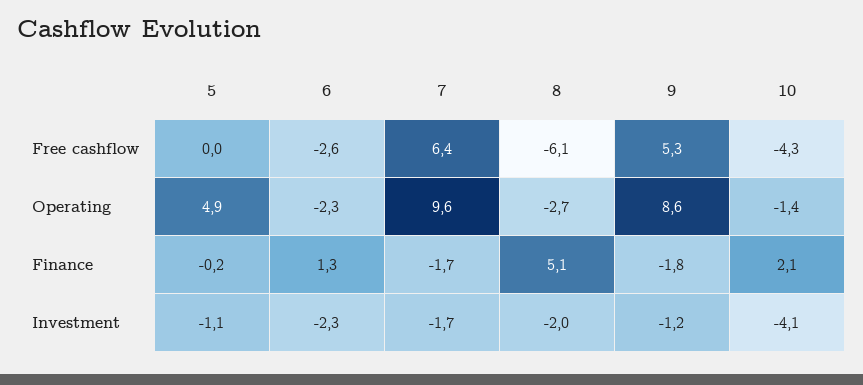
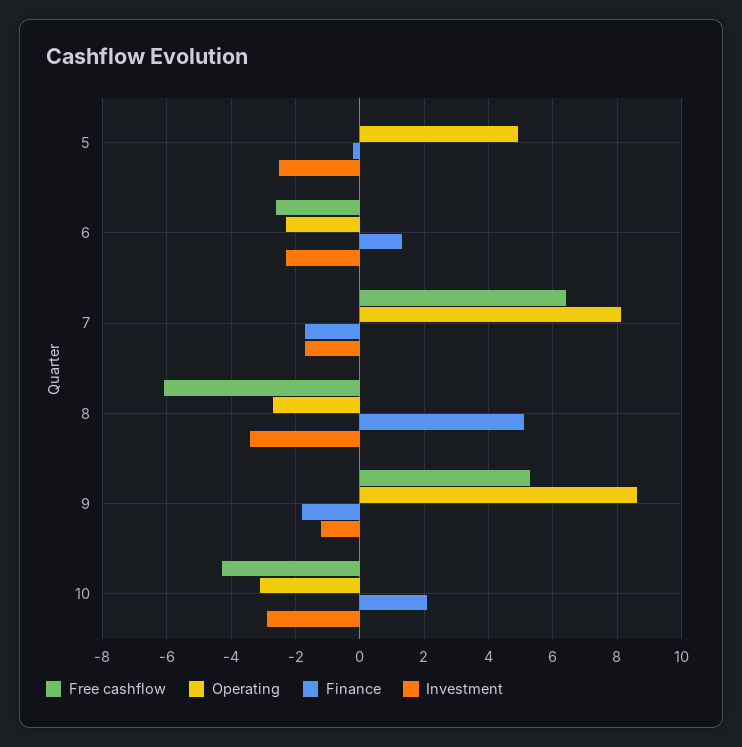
Operating, 7: 9.6 -> 8
Operating, 10: -1.4 -> -3
Investment, 5: -1.1 -> -2.5
Investment, 8: -2 -> -3.5
Investment, 10: -4.1 -> -3

